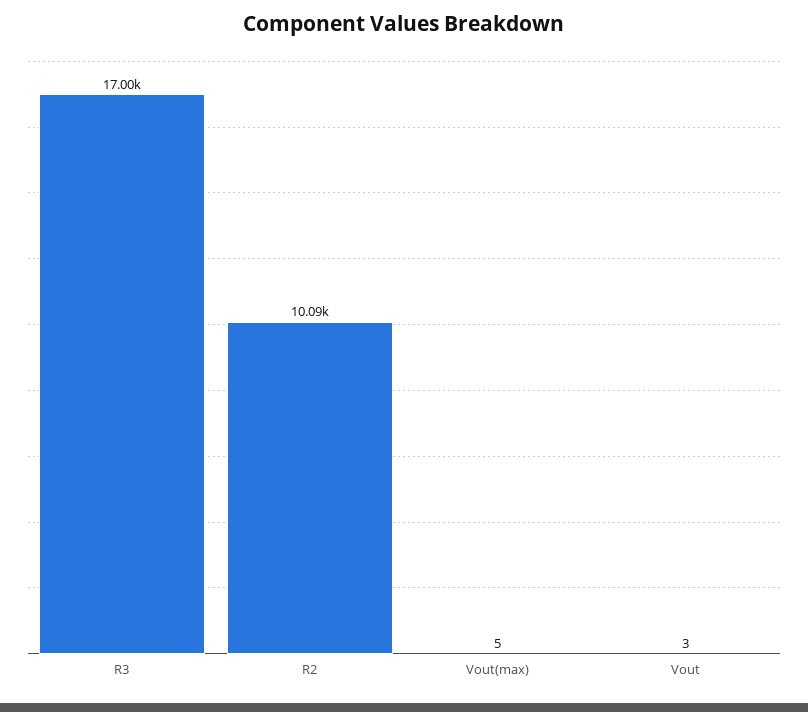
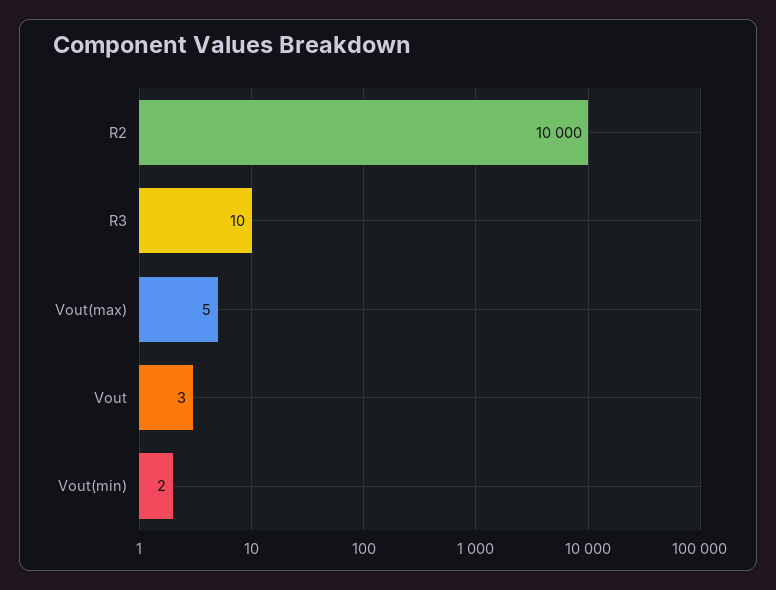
R3: 17000 -> 10
R2: 10090 -> 10000
Vout(min): none -> 2

